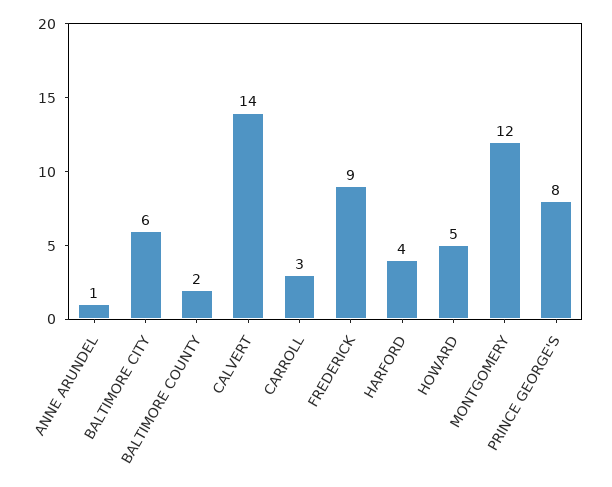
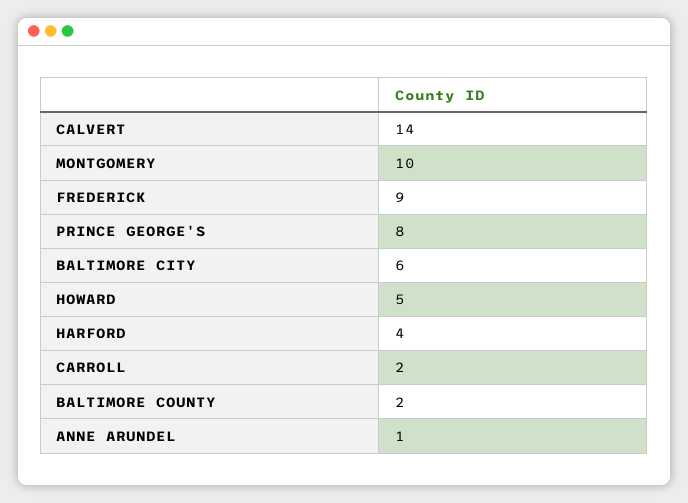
CARROLL: 3 -> 2
MONTGOMERY: 12 -> 10

